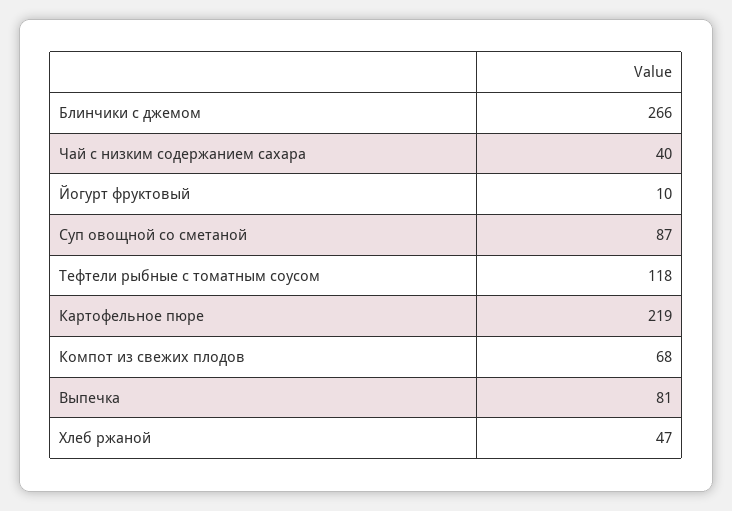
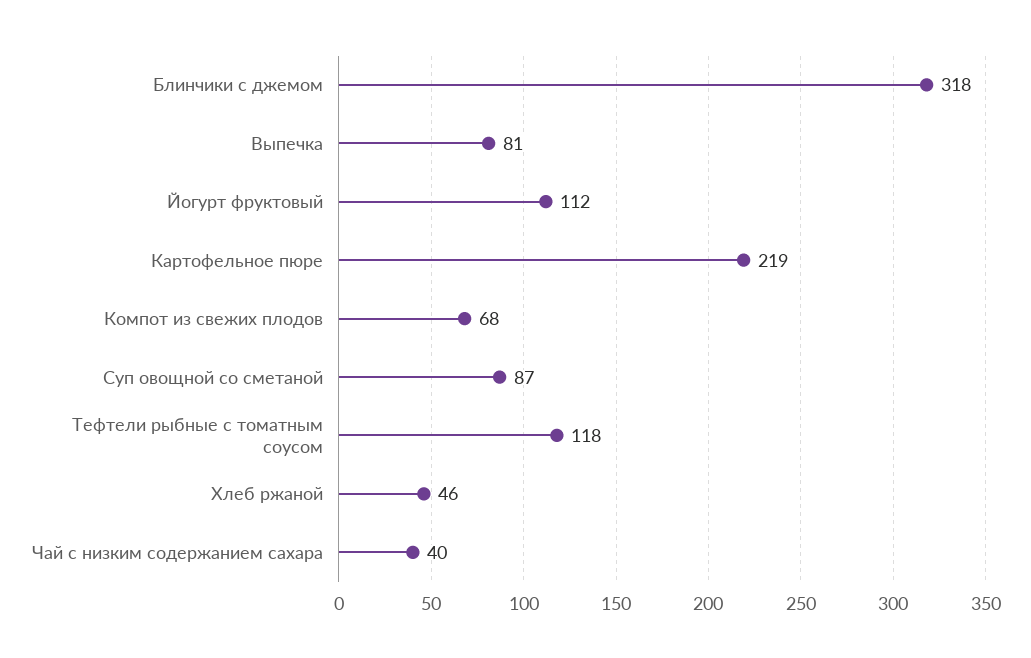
Блинчики с джемом: 266 -> 318
Йогурт фруктовый: 10 -> 112
Хлеб ржаной: 47 -> 46

